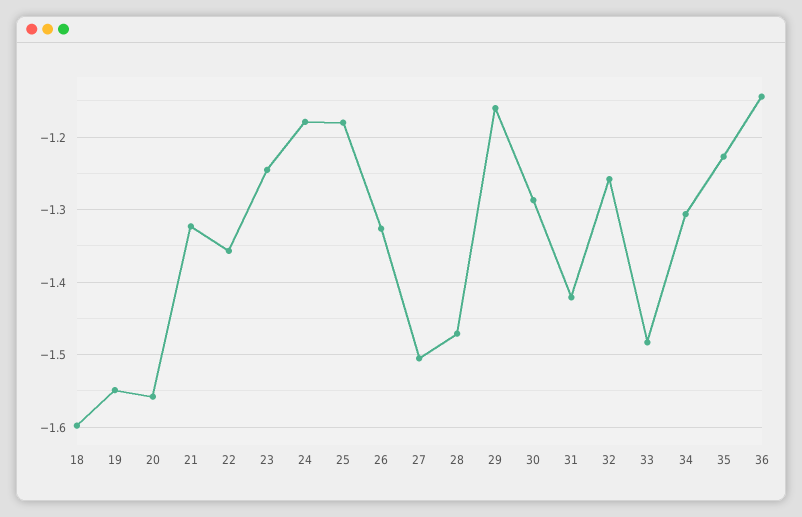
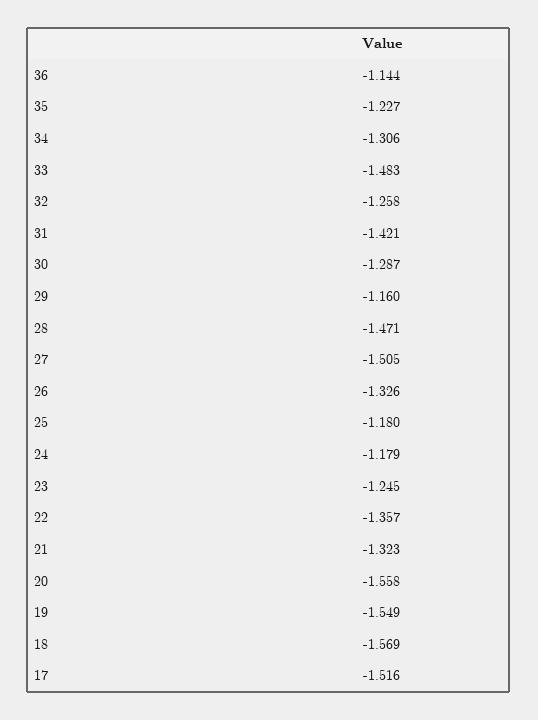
18: -1.6 -> -1.569
17: none -> -1.516

